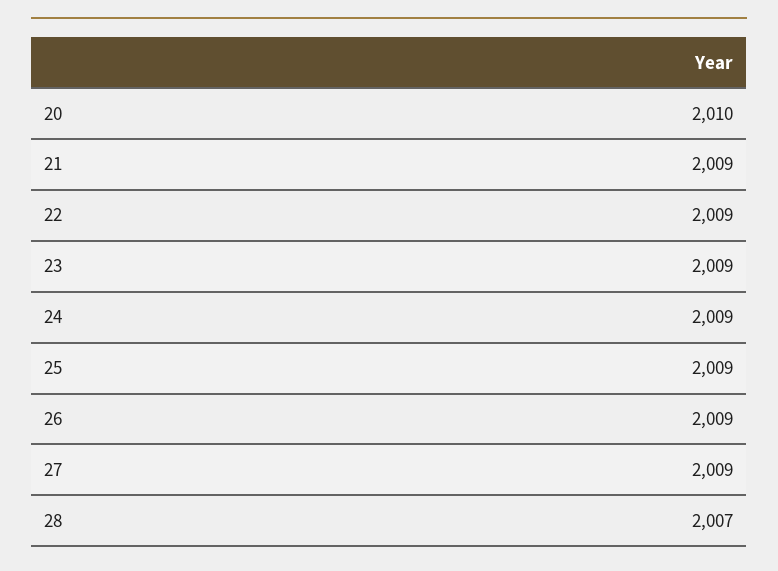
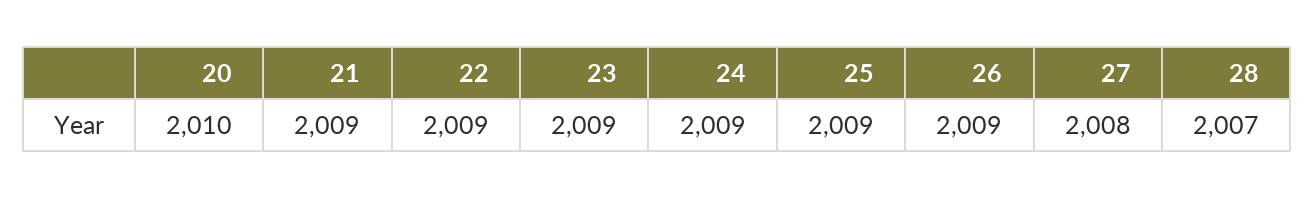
27: 2009 -> 2008

